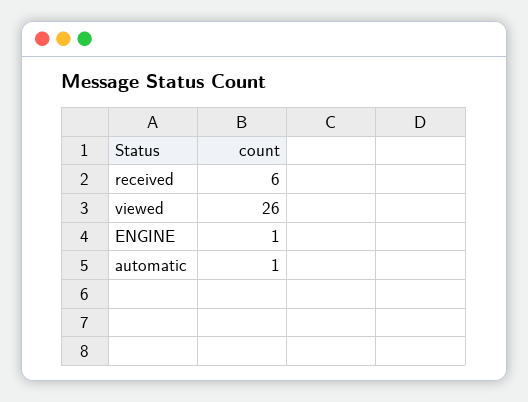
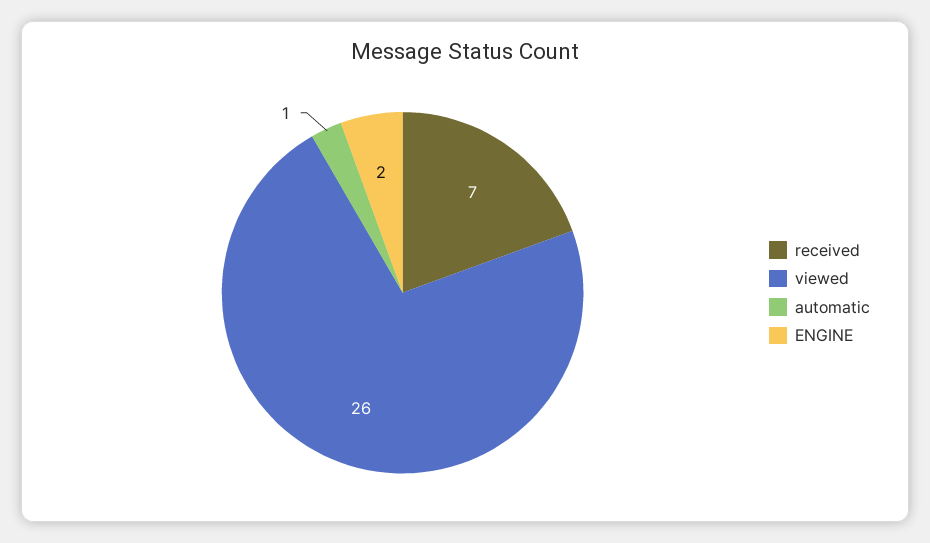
received: 6 -> 7
ENGINE: 1 -> 2

